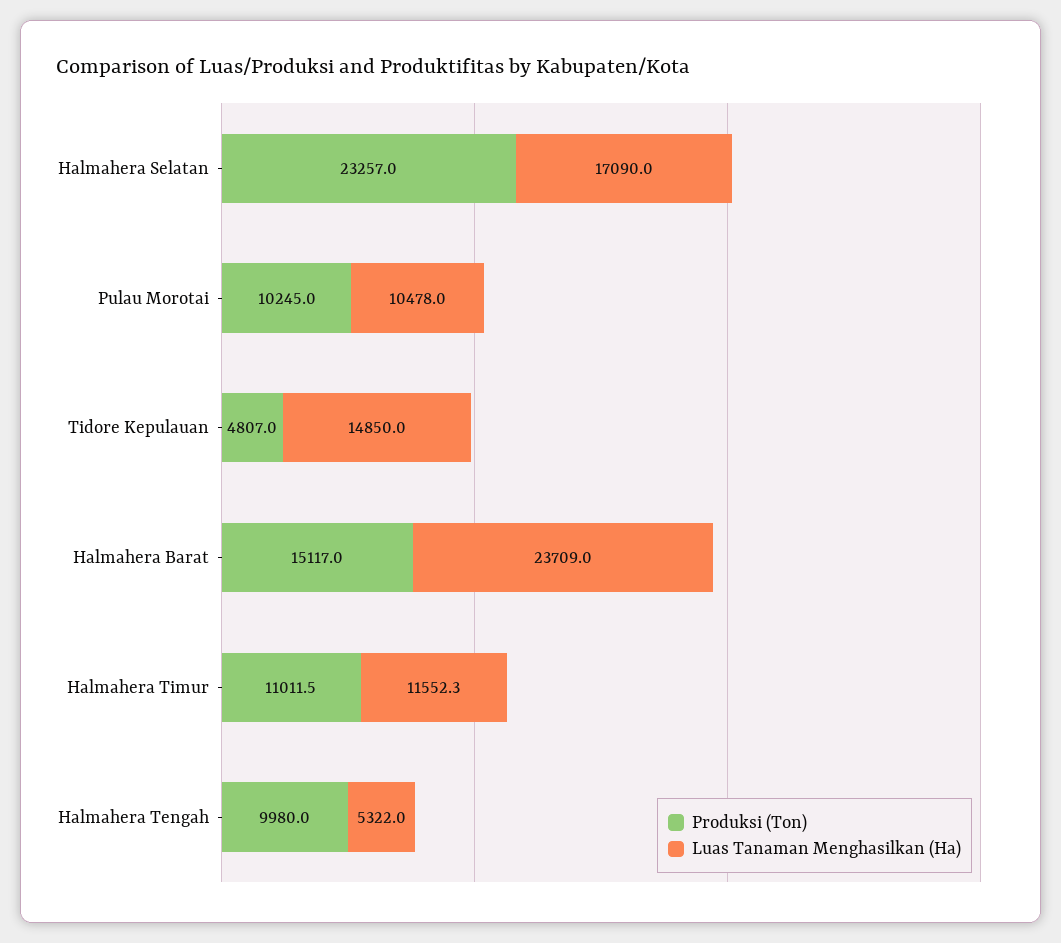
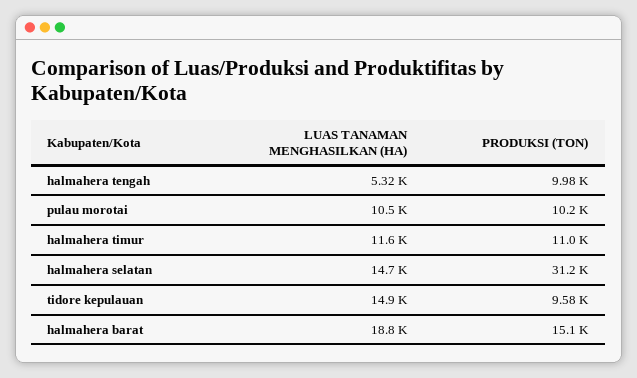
Produksi (Ton), Halmahera Selatan: 23257 -> 31200
Luas Tanaman Menghasilkan (Ha), Halmahera Selatan: 17090 -> 14700
Produksi (Ton), Tidore Kepulauan: 4807 -> 9580
Luas Tanaman Menghasilkan (Ha), Halmahera Barat: 23709 -> 18800

